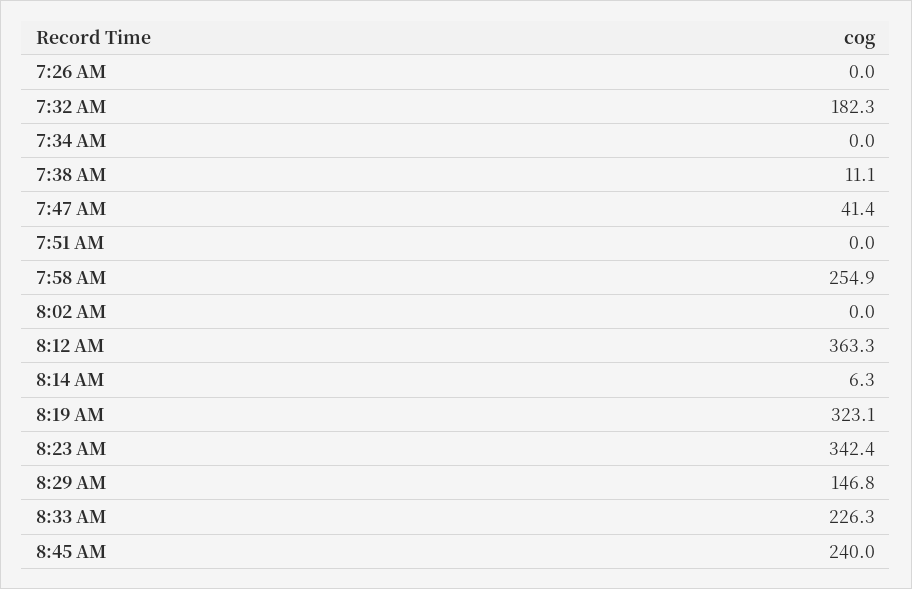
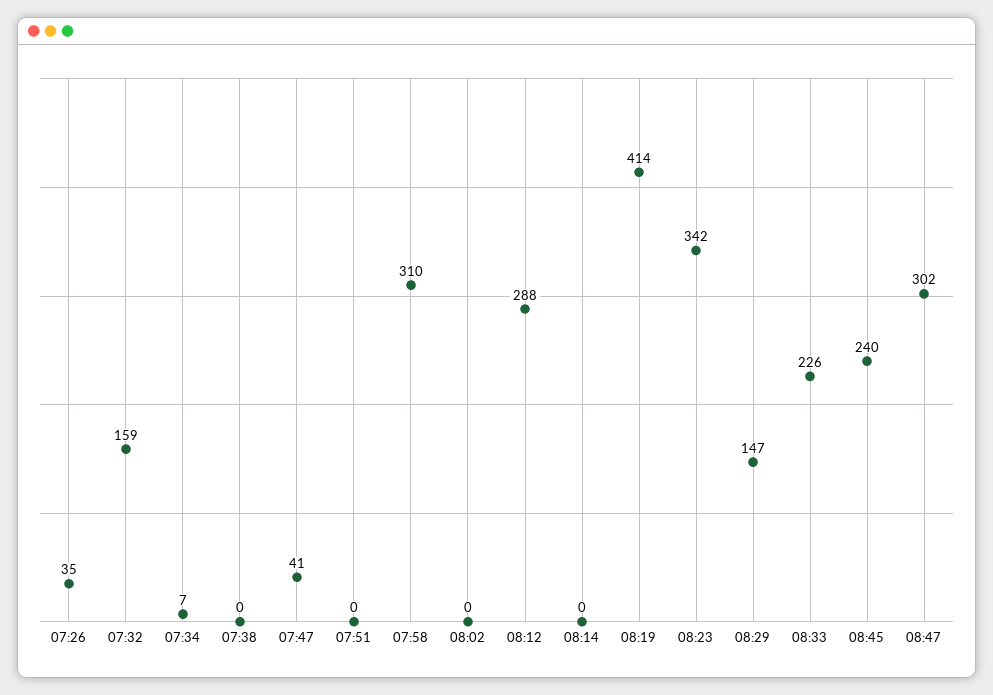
7:26 AM: 0 -> 35
7:32 AM: 182.3 -> 159
7:34 AM: 0 -> 7
7:38 AM: 11.1 -> 0
7:58 AM: 254.9 -> 310
8:12 AM: 363.3 -> 288
8:14 AM: 6.3 -> 0
8:19 AM: 323.1 -> 414
08:47: none -> 302

